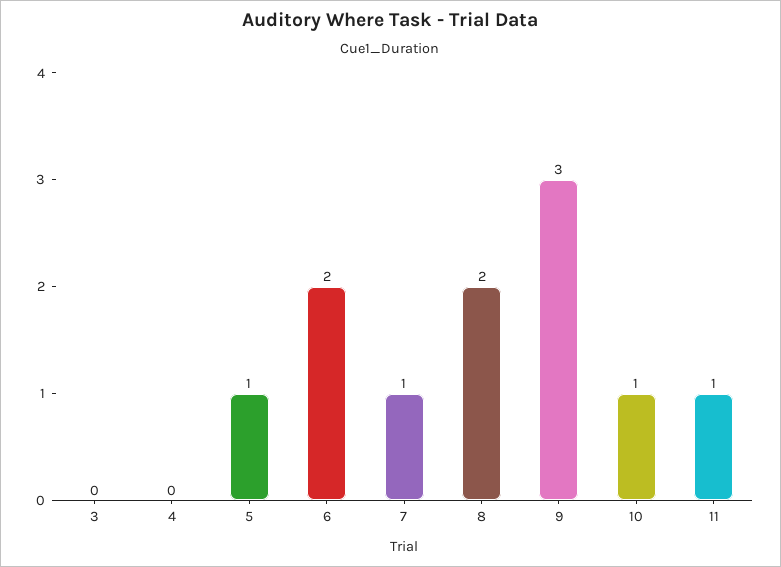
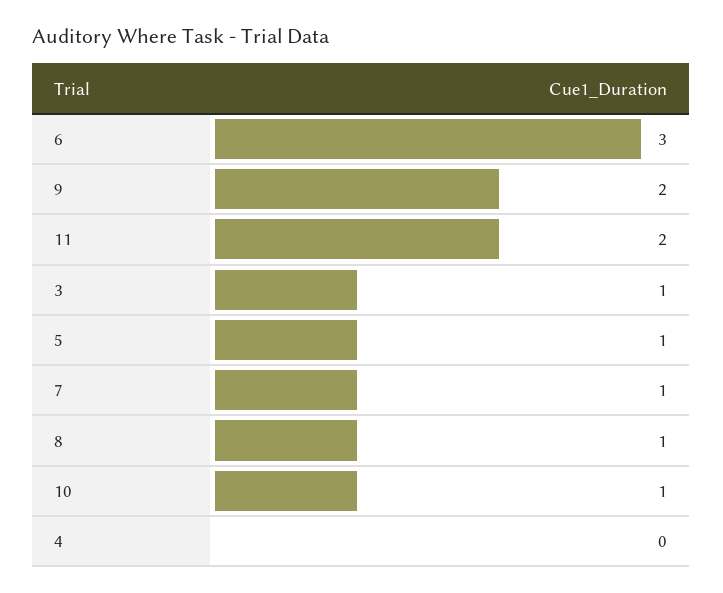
3: 0 -> 1
6: 2 -> 3
8: 2 -> 1
9: 3 -> 2
11: 1 -> 2

